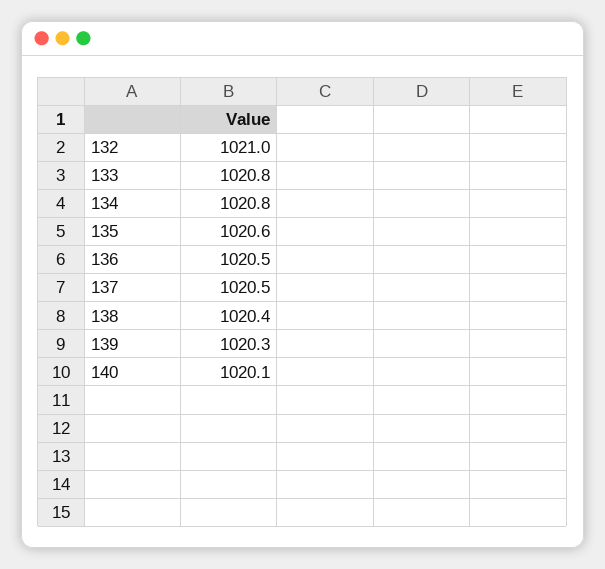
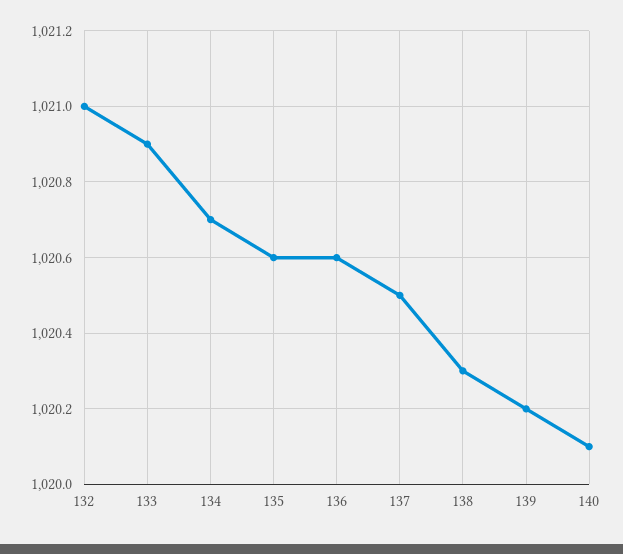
133: 1020.8 -> 1020.9
134: 1020.8 -> 1020.7
136: 1020.5 -> 1020.6
138: 1020.4 -> 1020.3
139: 1020.3 -> 1020.2

